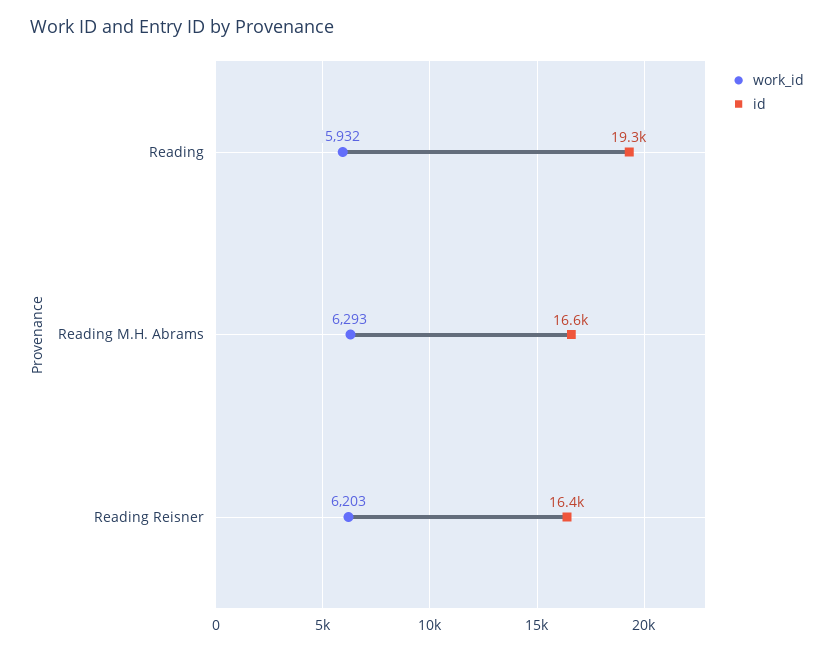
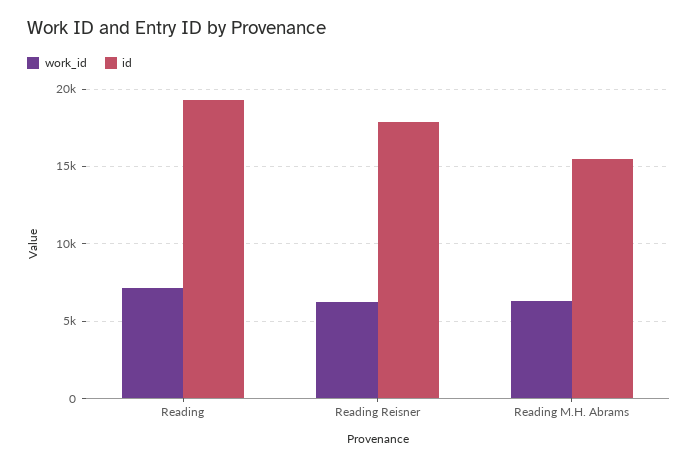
work_id, Reading: 5932 -> 7000
id, Reading M.H. Abrams: 16600 -> 15500
id, Reading Reisner: 16400 -> 18000

